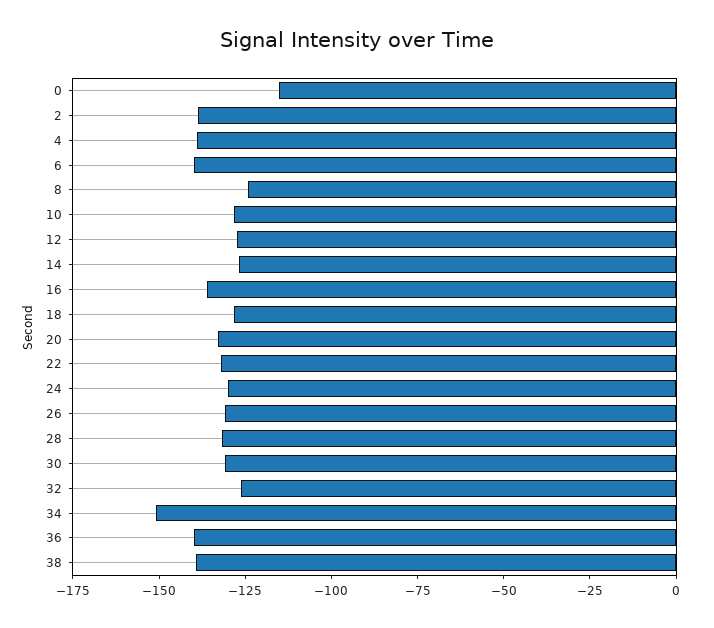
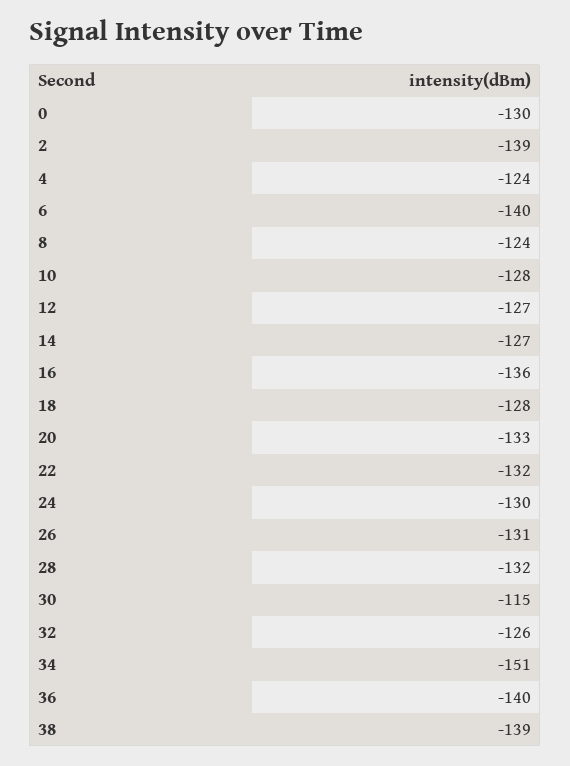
0: -115 -> -130
4: -140 -> -124
30: -130 -> -115

